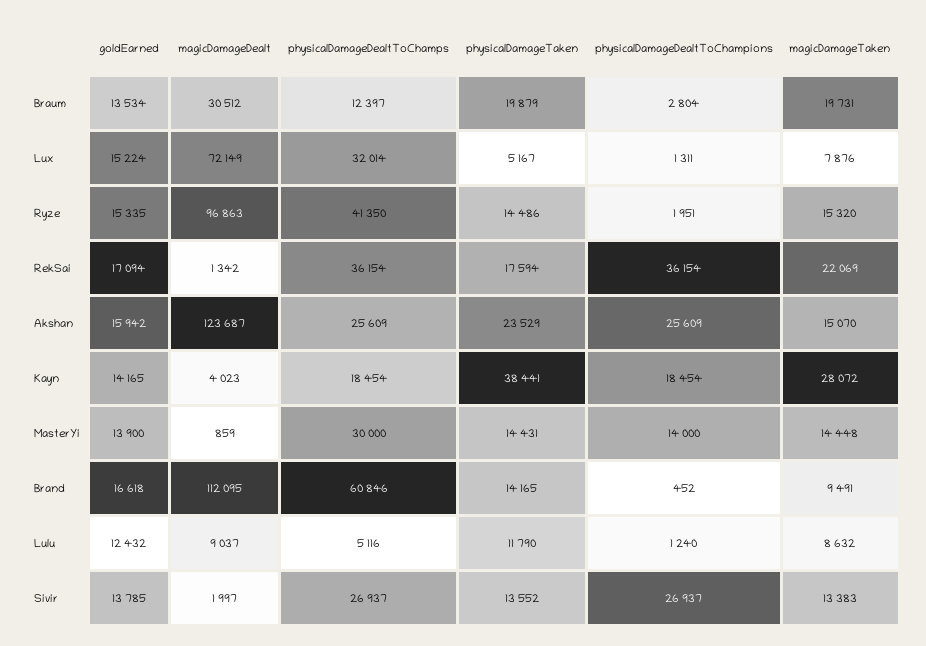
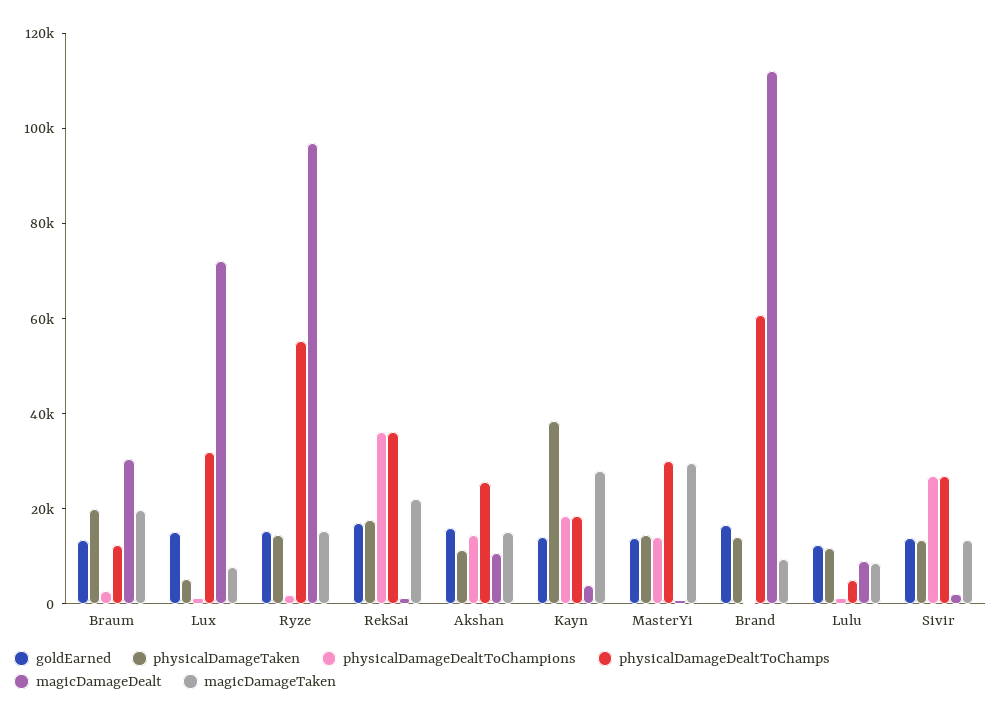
physicalDamageDealtToChamps, Ryze: 41350 -> 55000
magicDamageDealt, Akshan: 123687 -> 10000
physicalDamageTaken, Akshan: 23529 -> 10000
physicalDamageDealtToChampions, Akshan: 25609 -> 15000
magicDamageTaken, MasterYi: 14448 -> 30000

